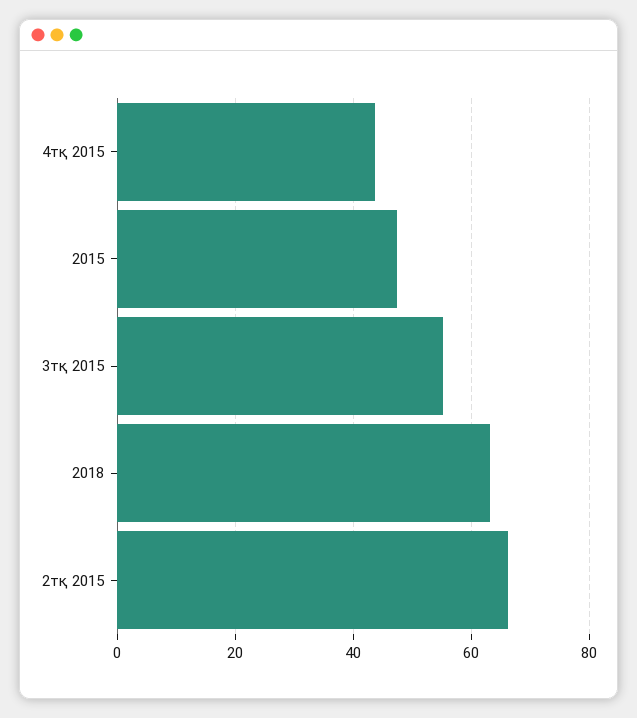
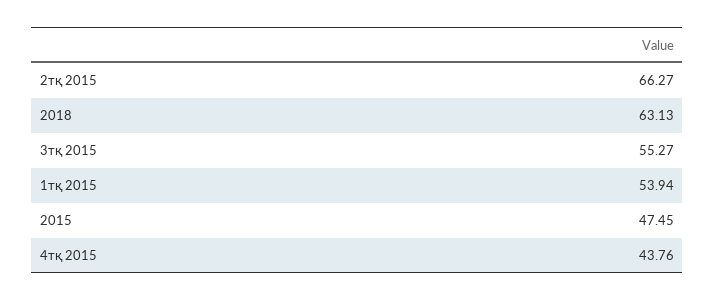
1тқ 2015: none -> 53.94

